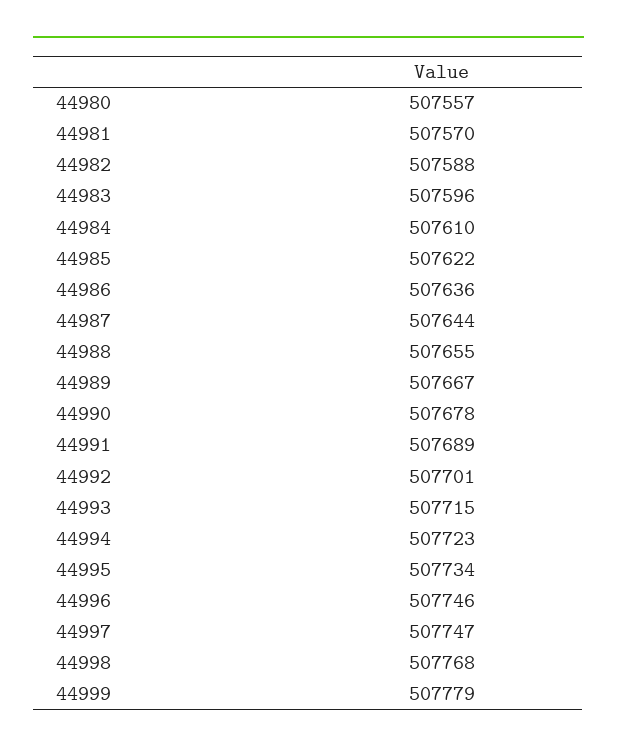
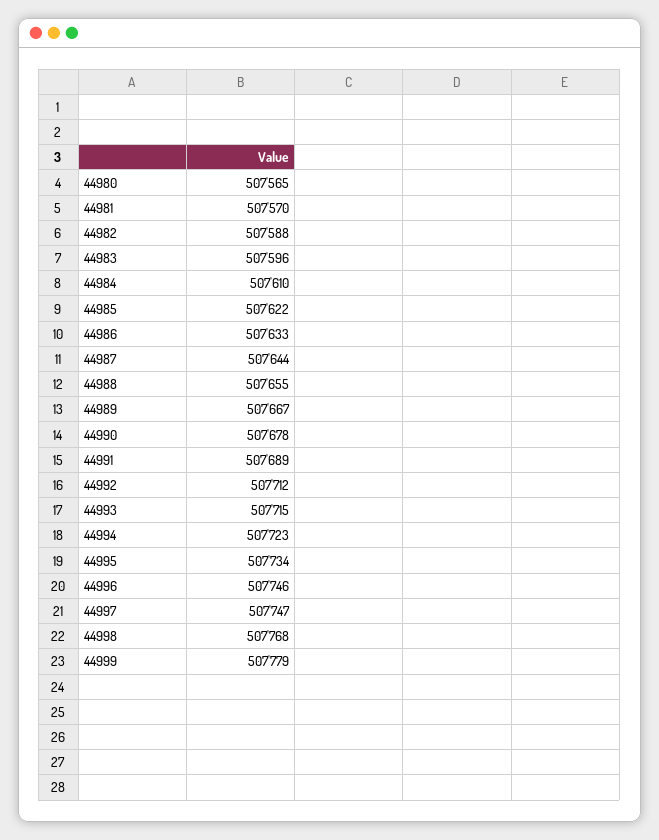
44980: 507557 -> 507565
44986: 507636 -> 507633
44992: 507701 -> 507712

